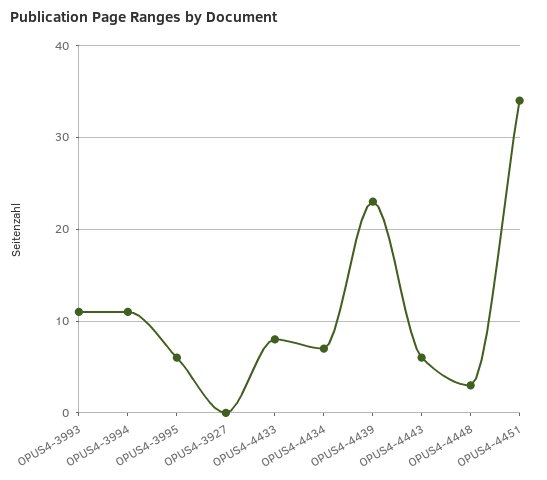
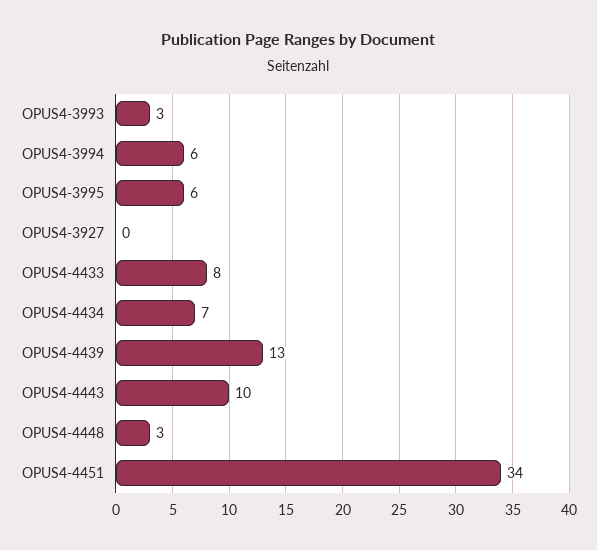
OPUS4-3993: 11 -> 3
OPUS4-3994: 11 -> 6
OPUS4-4439: 23 -> 13
OPUS4-4443: 6 -> 10

